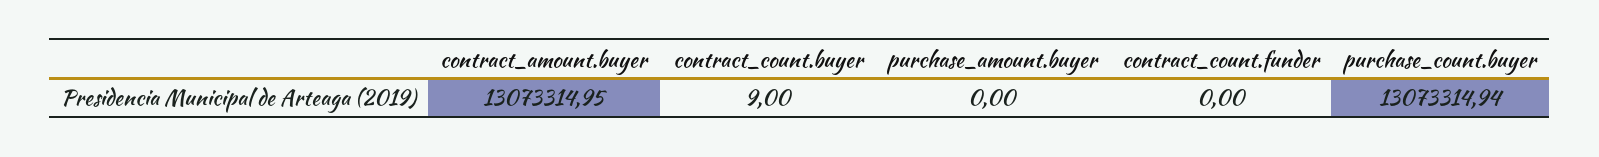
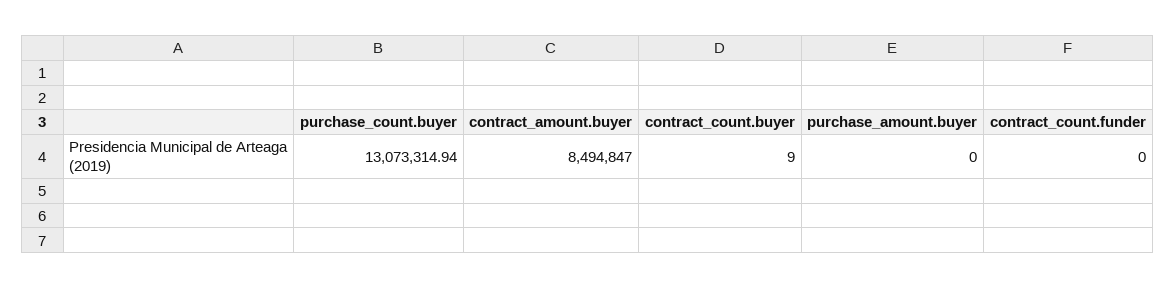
contract_amount.buyer: 13073314.95 -> 8494847

